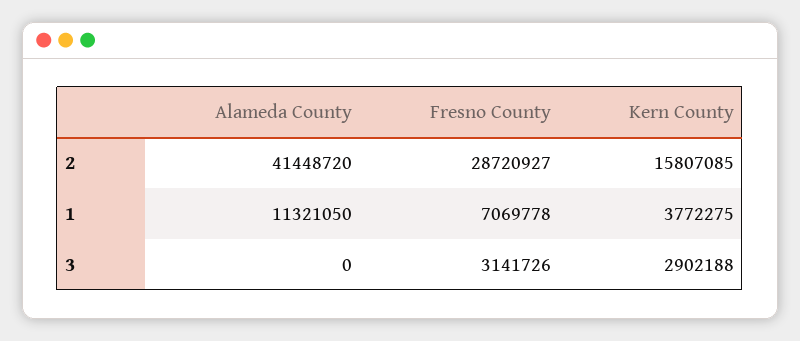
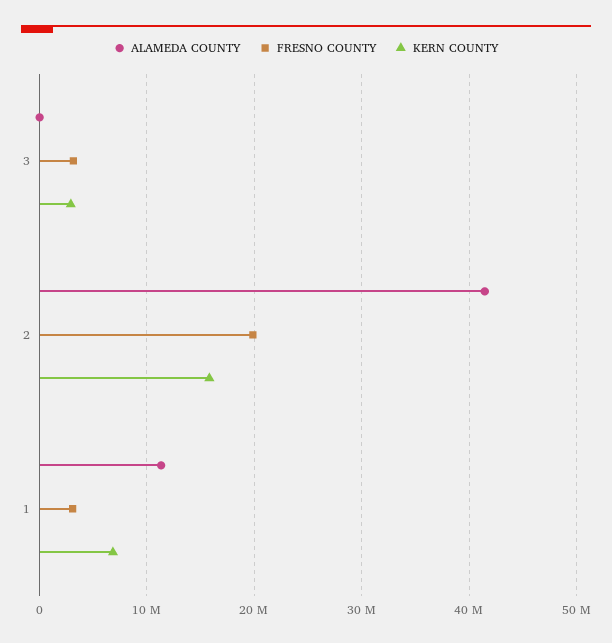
Fresno County, 2: 28720927 -> 20000000
Fresno County, 1: 7069778 -> 3000000
Kern County, 1: 3772275 -> 7000000

